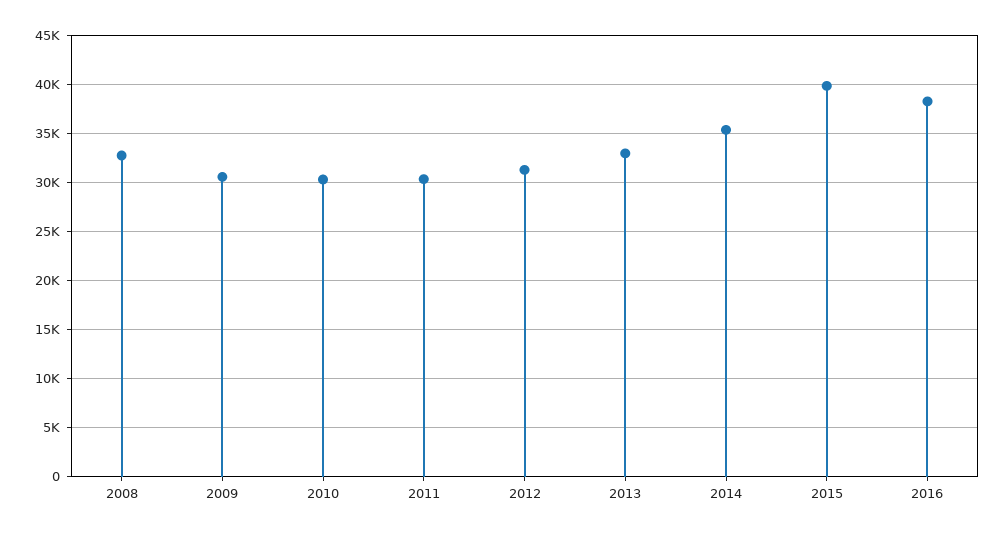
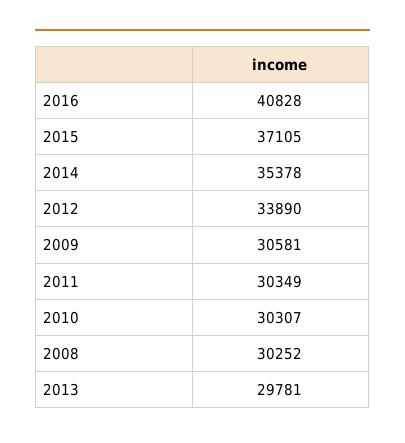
2008: 33000 -> 30252
2012: 31000 -> 33890
2013: 33000 -> 29781
2015: 40000 -> 37105
2016: 38000 -> 40828

